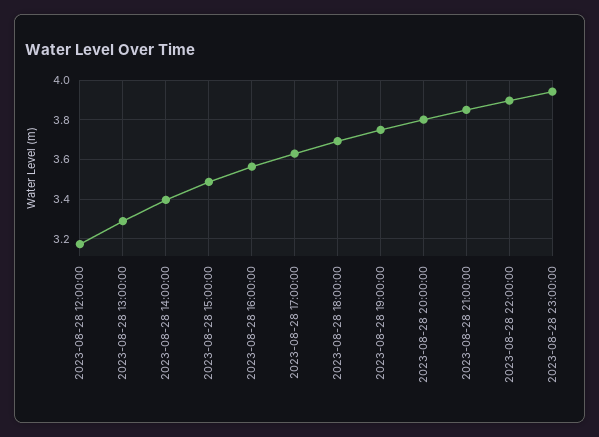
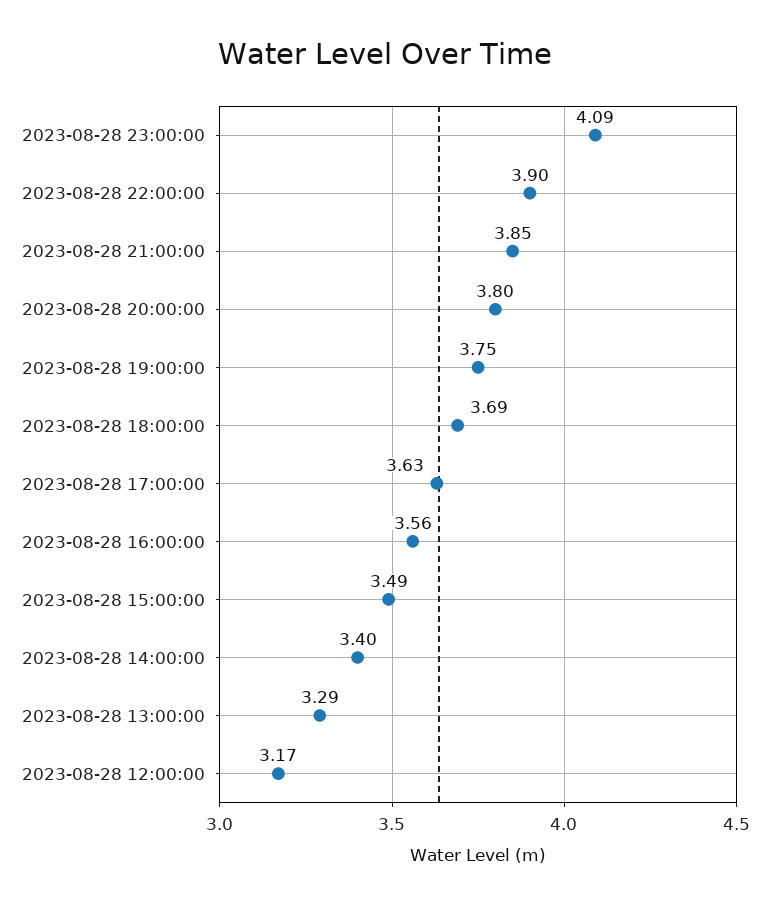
2023-08-28 23:00:00: 3.95 -> 4.09

